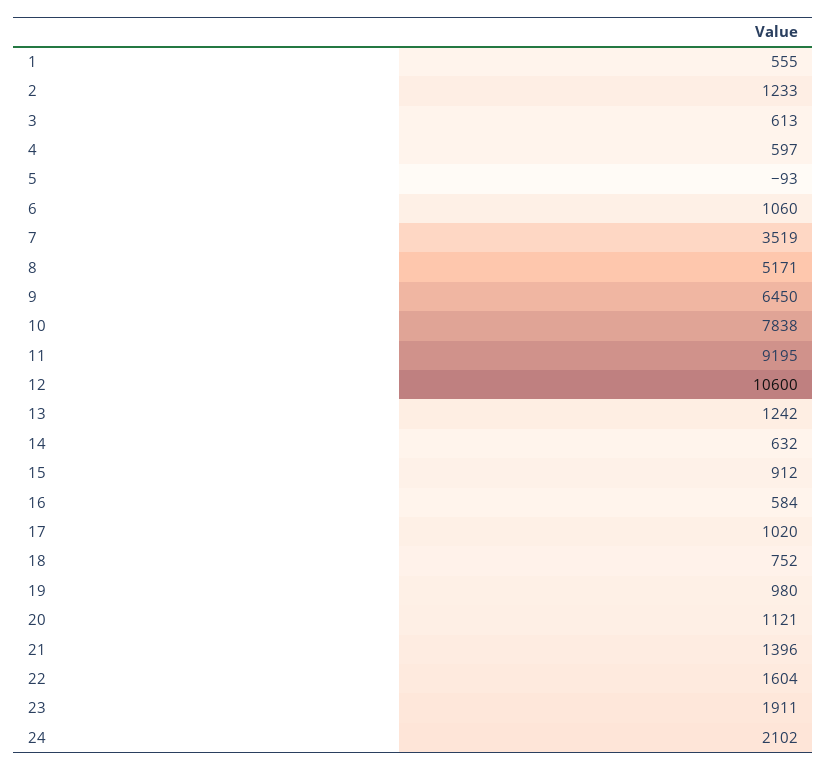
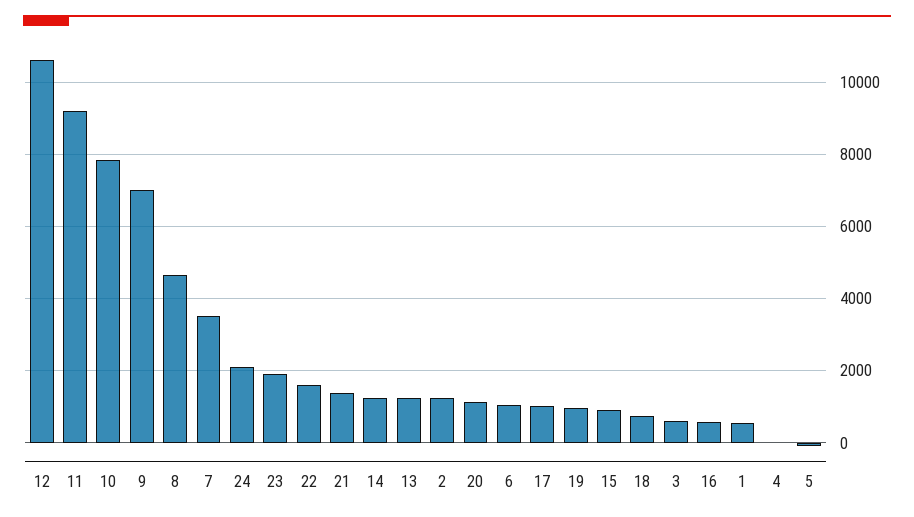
4: 597 -> 0
8: 5171 -> 4600
9: 6450 -> 7000
14: 632 -> 1200

